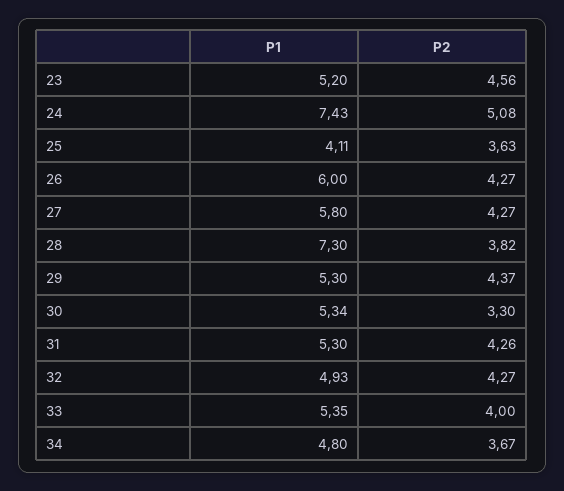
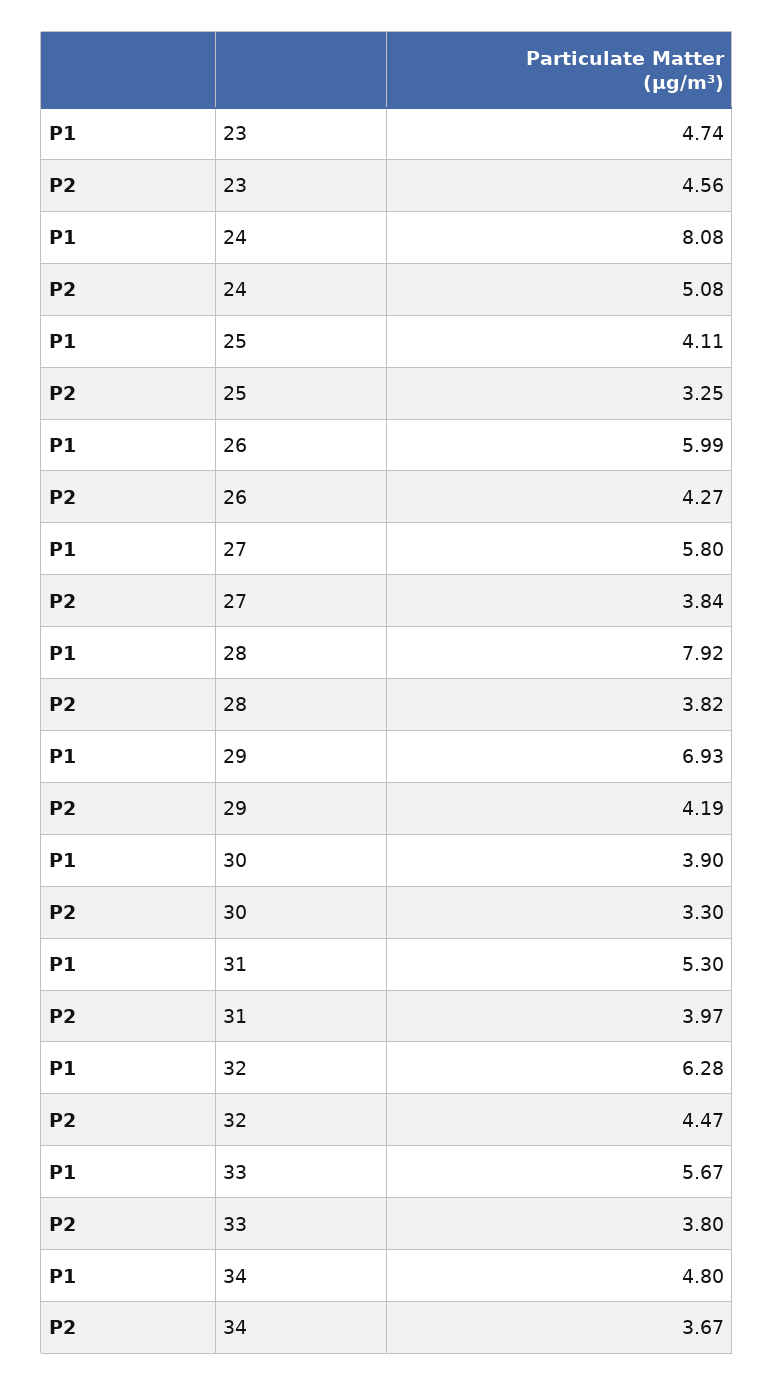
P1, 23: 5.2 -> 4.74
P1, 24: 7.43 -> 8.08
P2, 25: 3.63 -> 3.25
P1, 26: 6 -> 5.99
P2, 27: 4.27 -> 3.84
P1, 28: 7.3 -> 7.92
P1, 29: 5.3 -> 6.93
P2, 29: 4.37 -> 4.19
P1, 30: 5.34 -> 3.9
P2, 31: 4.26 -> 3.97
P1, 32: 4.93 -> 6.28
P2, 32: 4.27 -> 4.47
P1, 33: 5.35 -> 5.67
P2, 33: 4 -> 3.8

